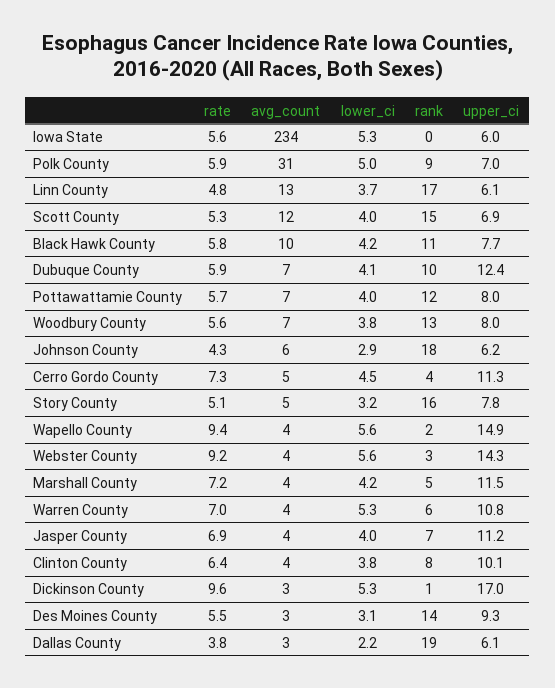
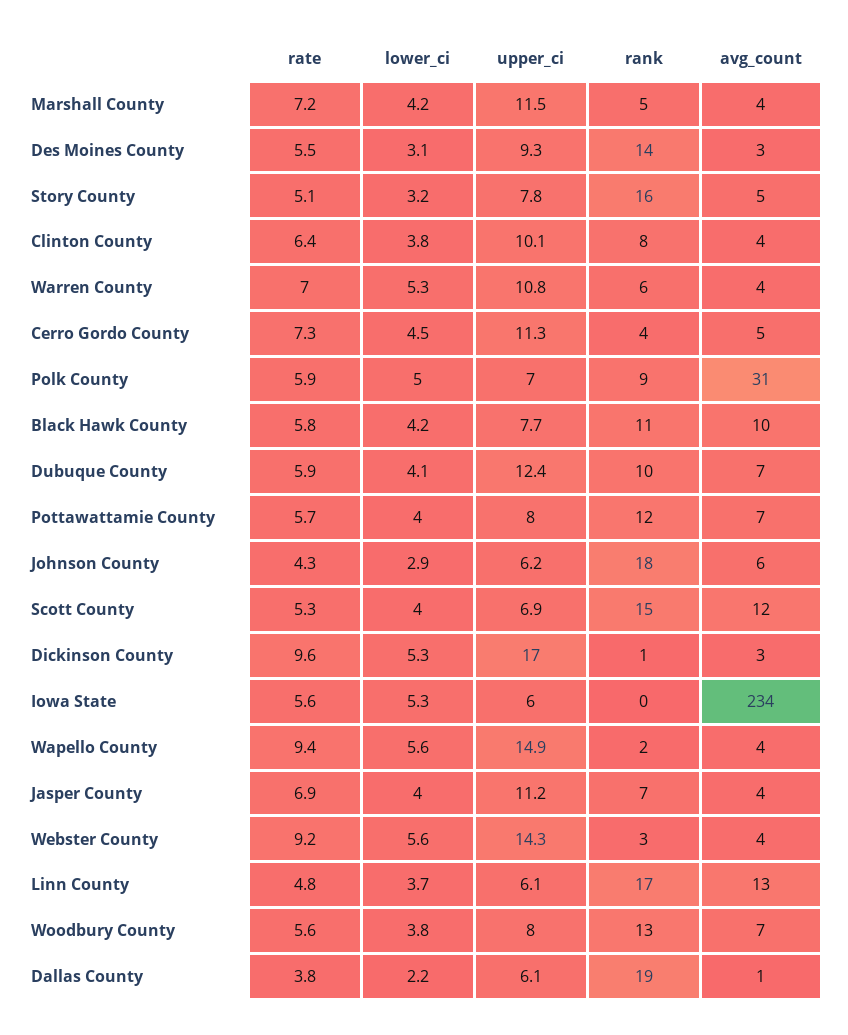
avg_count, Dallas County: 3 -> 1

